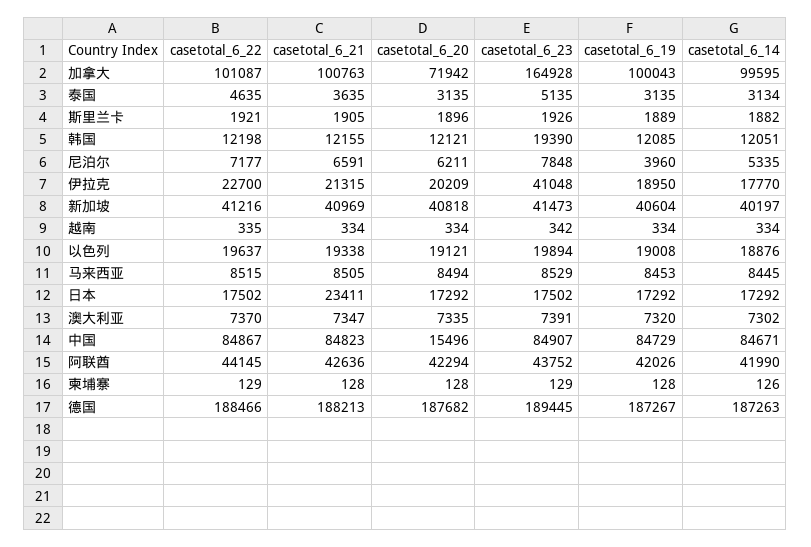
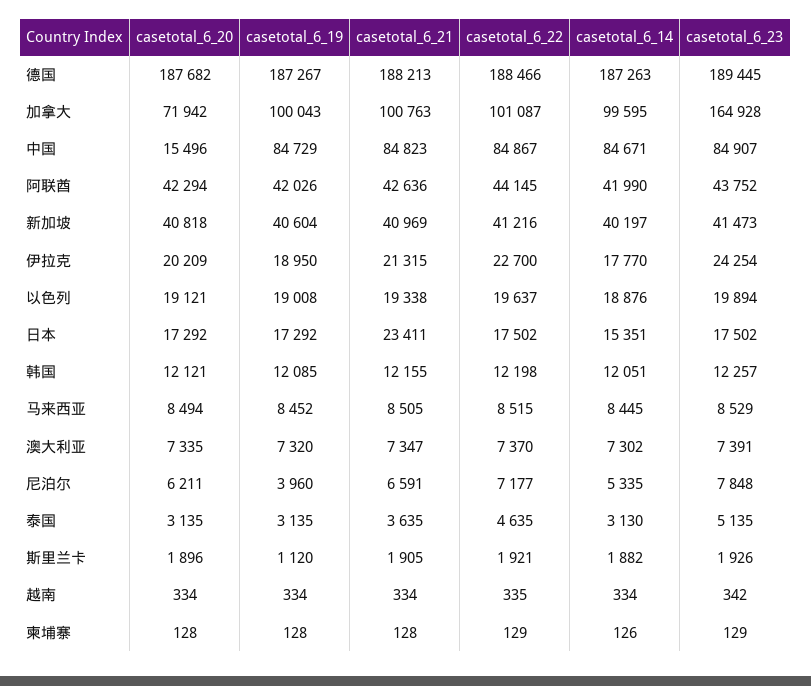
casetotal_6_14, 泰国: 3134 -> 3130
casetotal_6_19, 斯里兰卡: 1889 -> 1120
casetotal_6_23, 韩国: 19390 -> 12257
casetotal_6_23, 伊拉克: 41048 -> 24254
casetotal_6_19, 马来西亚: 8453 -> 8452
casetotal_6_14, 日本: 17292 -> 15351

